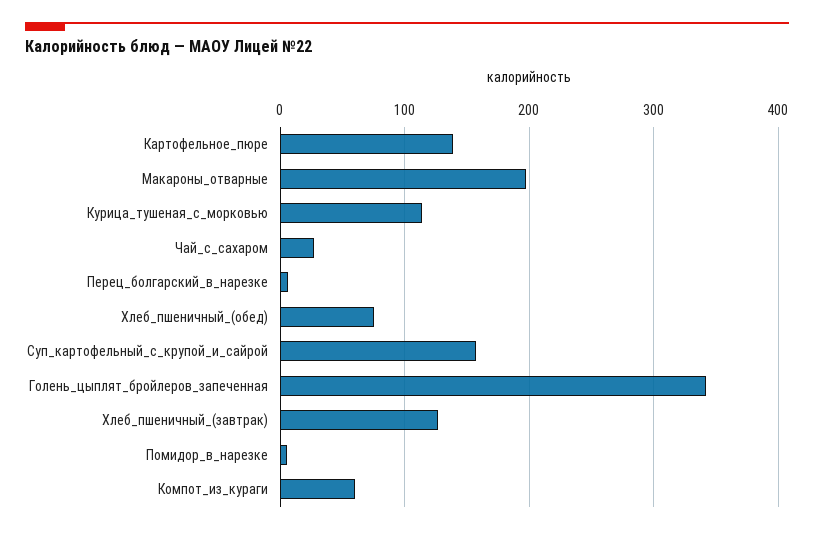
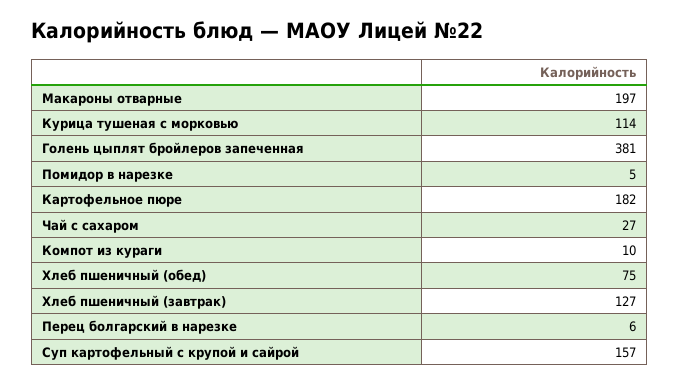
Картофельное_пюре: 140 -> 182
Голень_цыплят_бройлеров_запеченная: 340 -> 381
Компот_из_кураги: 60 -> 10

